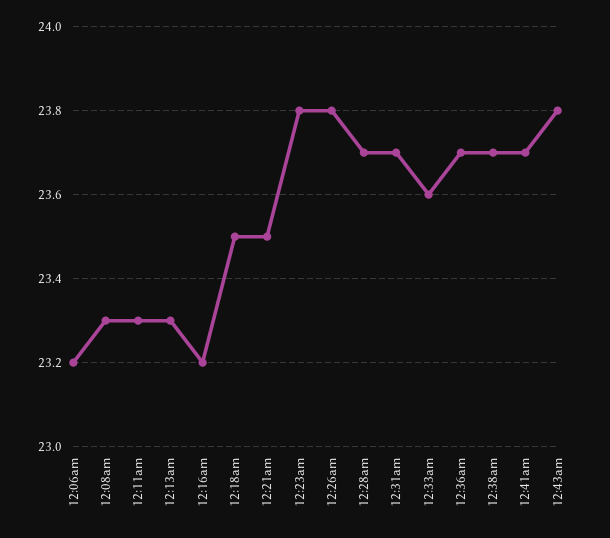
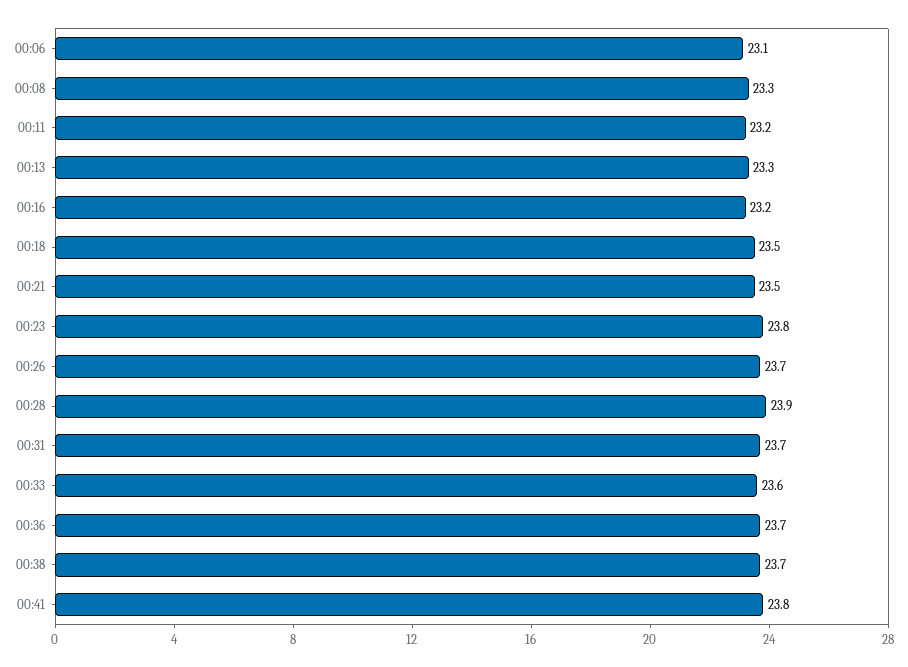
12:06am: 23.2 -> 23.1
12:11am: 23.3 -> 23.2
12:26am: 23.8 -> 23.7
12:28am: 23.7 -> 23.9
12:41am: 23.7 -> 23.8
12:43am: 23.8 -> none

